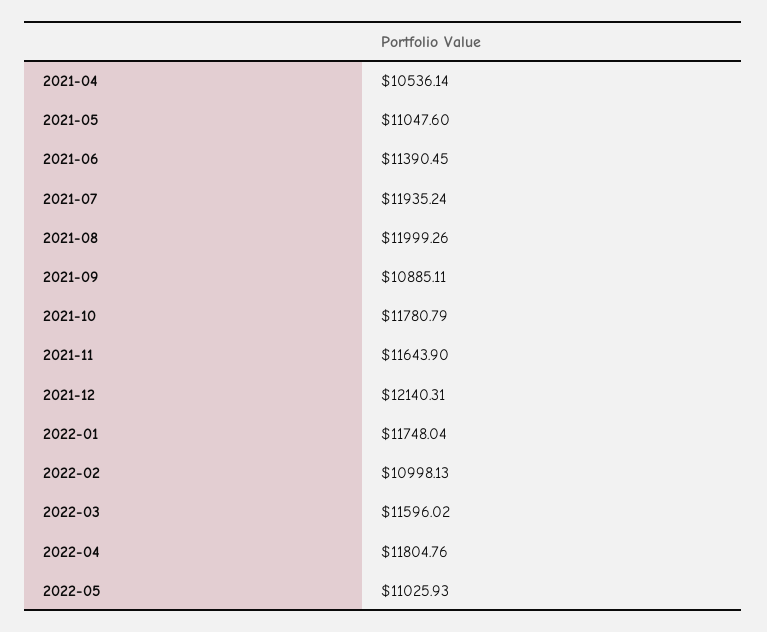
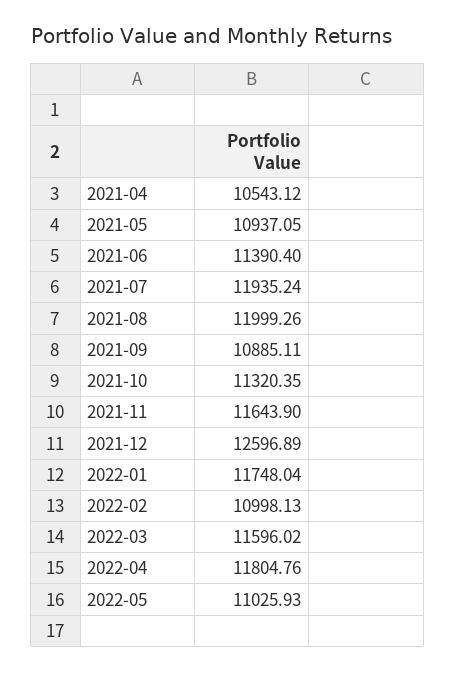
2021-04: 10536.14 -> 10543.12
2021-05: 11047.6 -> 10937.05
2021-06: 11390.45 -> 11390.4
2021-10: 11780.79 -> 11320.35
2021-12: 12140.31 -> 12596.89

